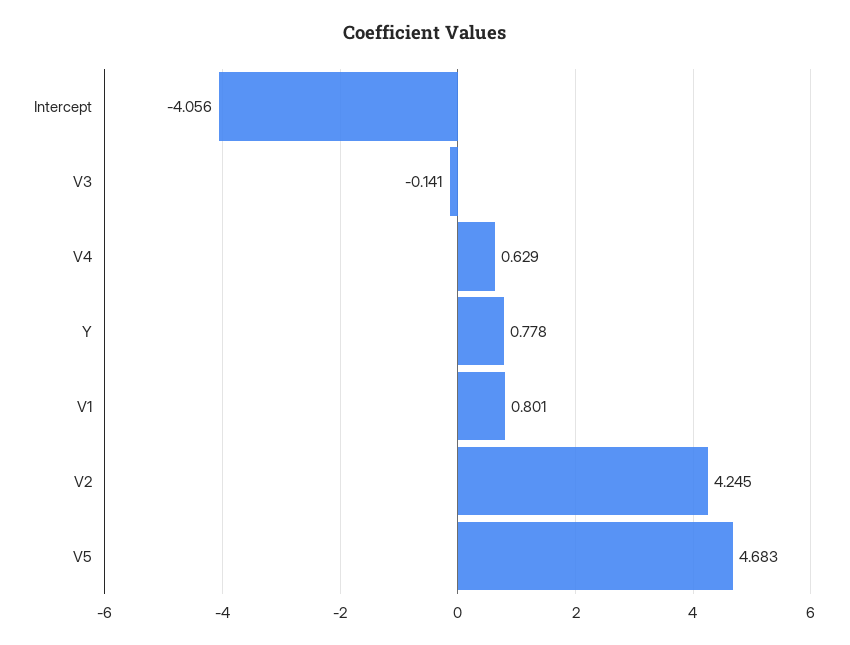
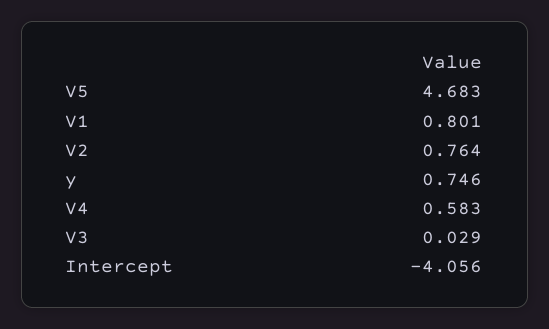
V3: -0.141 -> 0.029
V4: 0.629 -> 0.583
Y: 0.778 -> 0.746
V2: 4.245 -> 0.764

